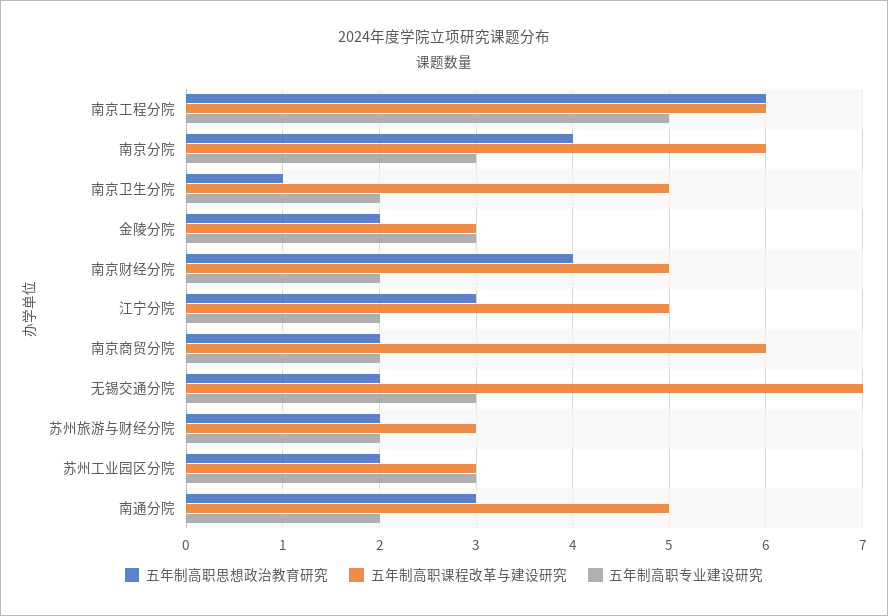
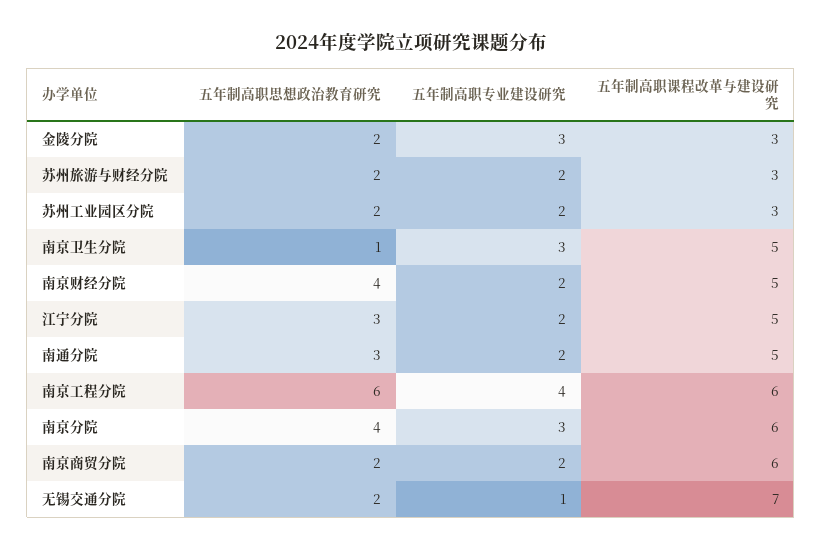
五年制高职专业建设研究, 南京工程分院: 5 -> 4
五年制高职专业建设研究, 南京卫生分院: 2 -> 3
五年制高职专业建设研究, 无锡交通分院: 3 -> 1
五年制高职专业建设研究, 苏州工业园区分院: 3 -> 2

